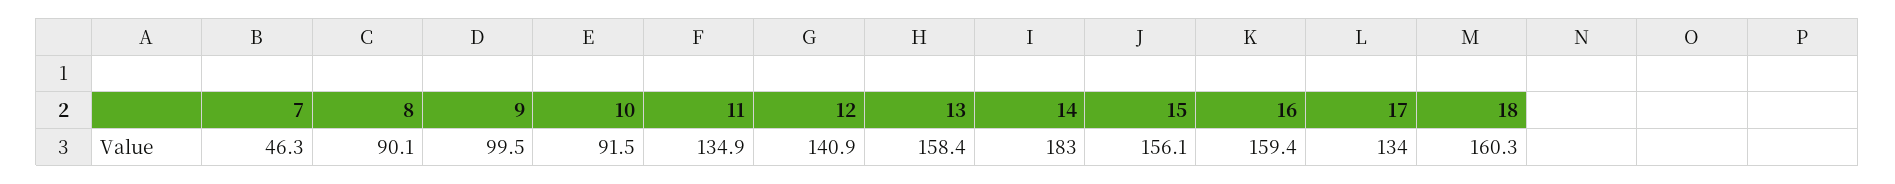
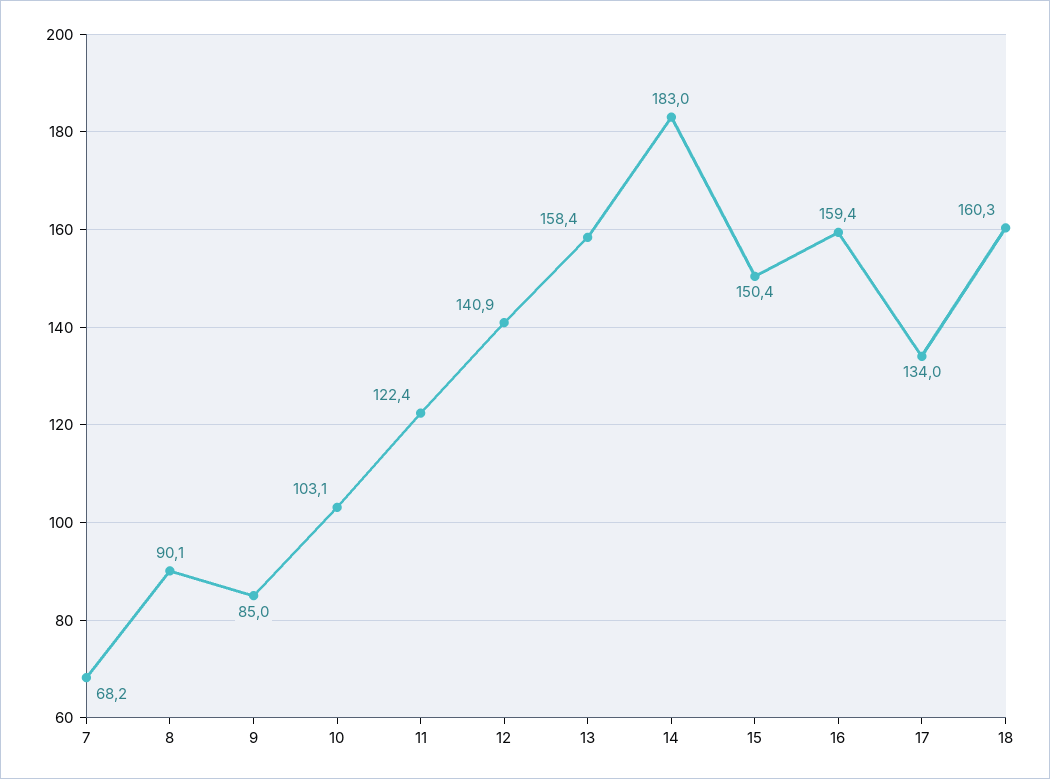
7: 46.3 -> 68.2
9: 99.5 -> 85
10: 91.5 -> 103.1
11: 134.9 -> 122.4
15: 156.1 -> 150.4

